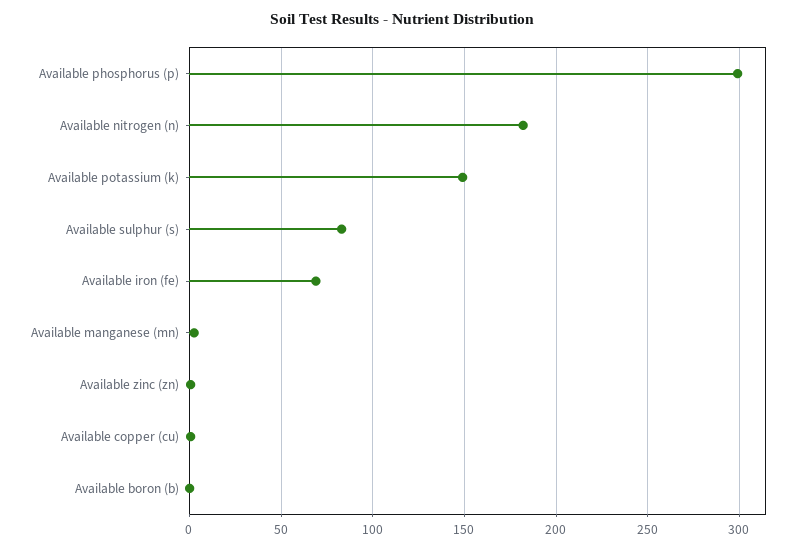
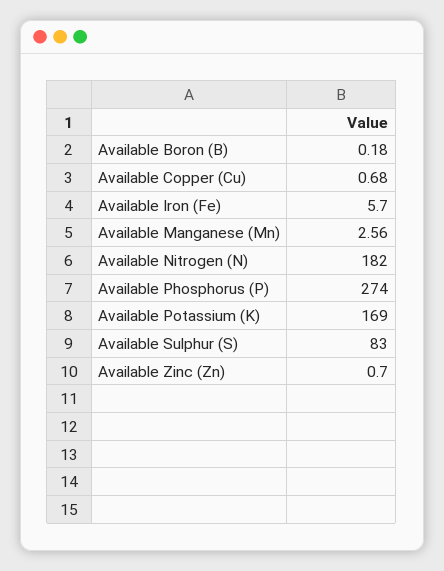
Available phosphorus (p): 300 -> 274
Available potassium (k): 150 -> 169
Available iron (fe): 70 -> 5.7

